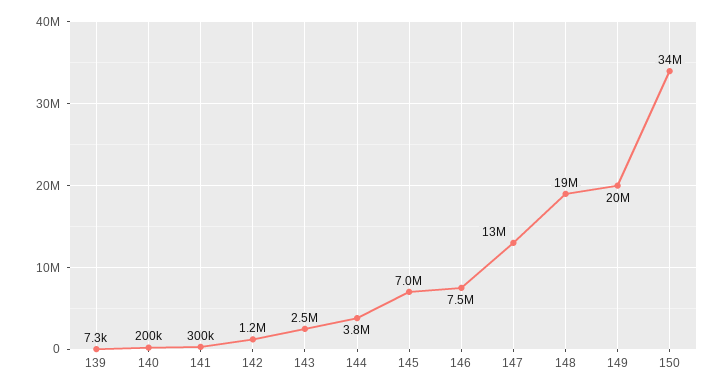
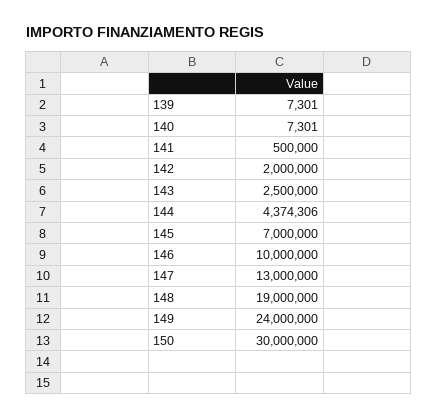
140: 200000 -> 7301
141: 300000 -> 500000
142: 1200000 -> 2000000
144: 3800000 -> 4374306
146: 7500000 -> 10000000
149: 20000000 -> 24000000
150: 34000000 -> 30000000

